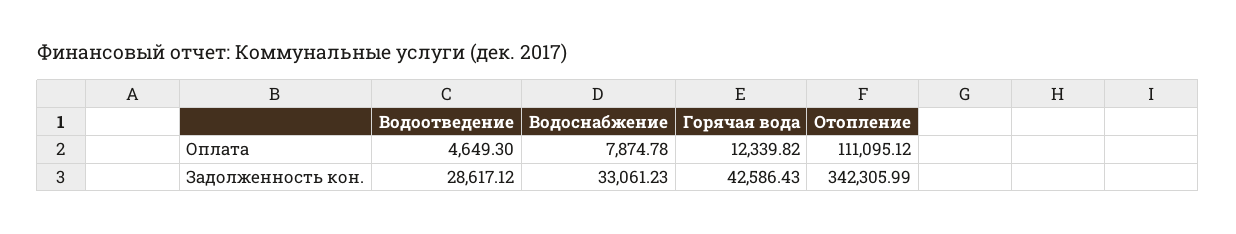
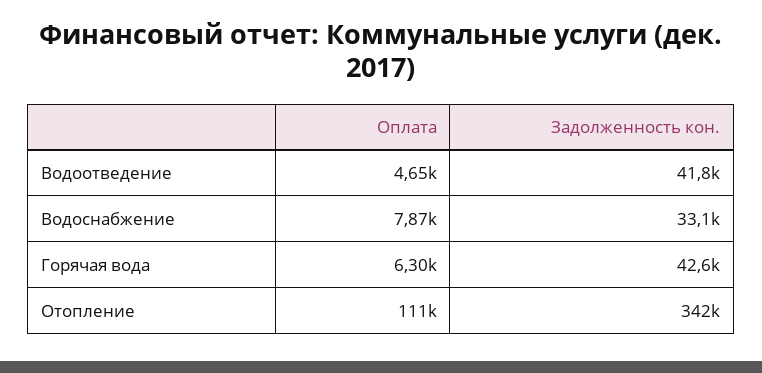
Горячая вода, Оплата: 12339.82 -> 6300
Водоотведение, Задолженность кон.: 28617.12 -> 41800

